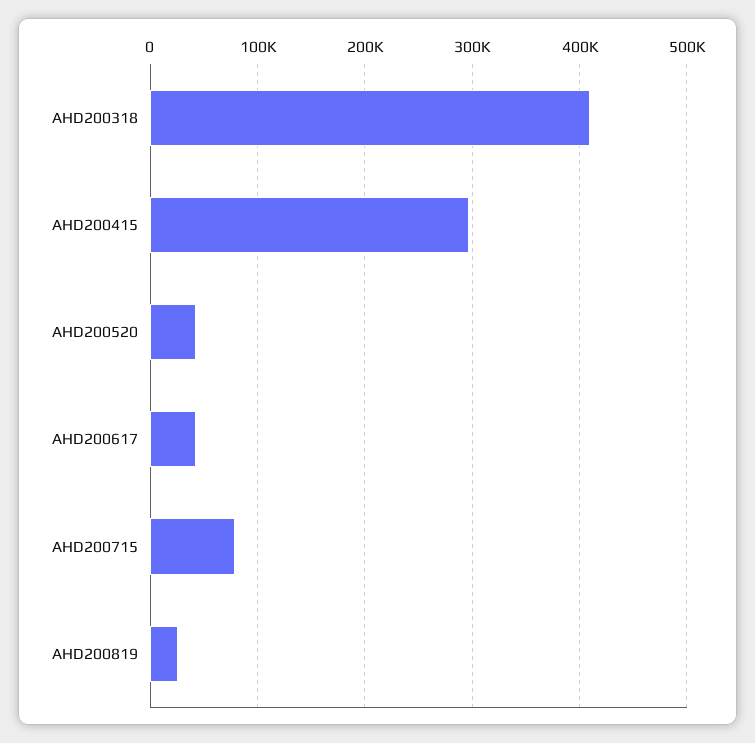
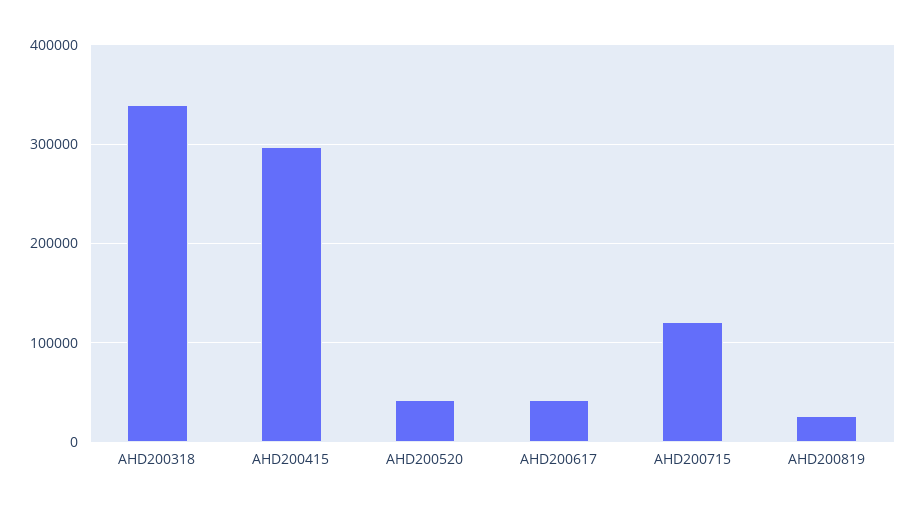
AHD200318: 410000 -> 340000
AHD200715: 80000 -> 120000

